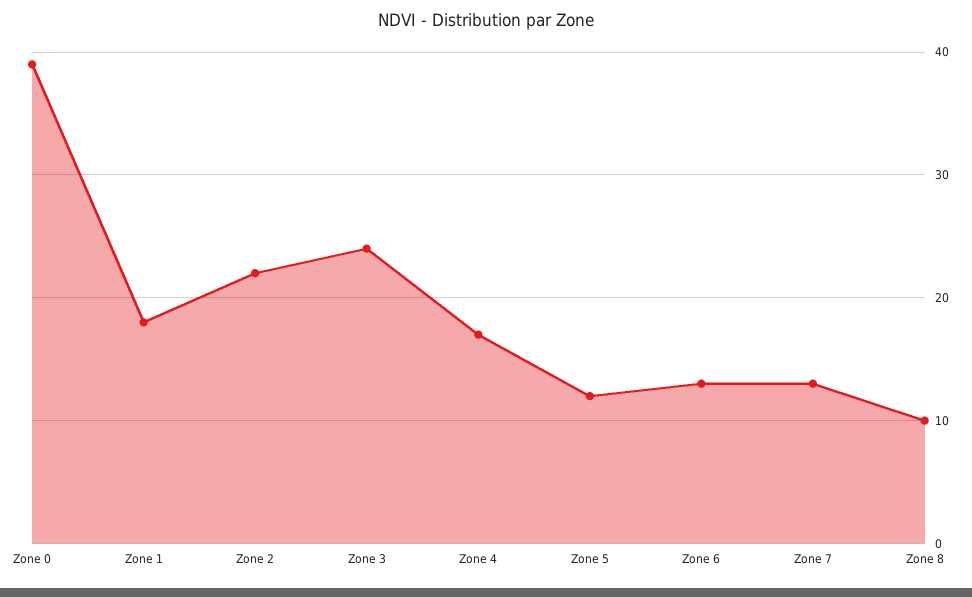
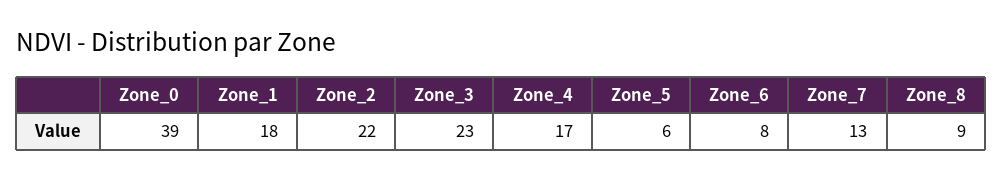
Zone 3: 24 -> 23
Zone 5: 12 -> 6
Zone 6: 13 -> 8
Zone 8: 10 -> 9

